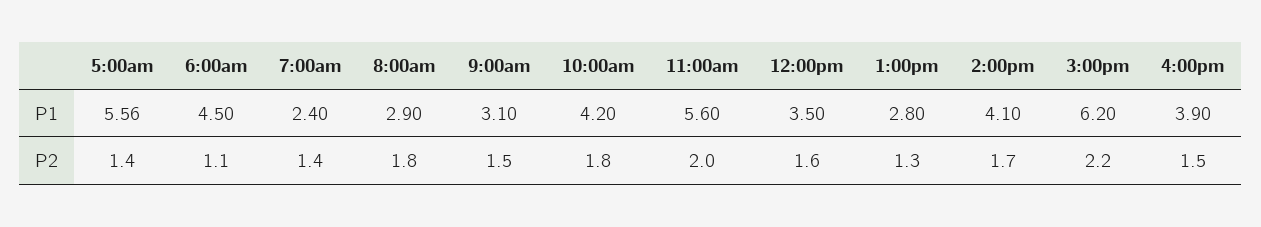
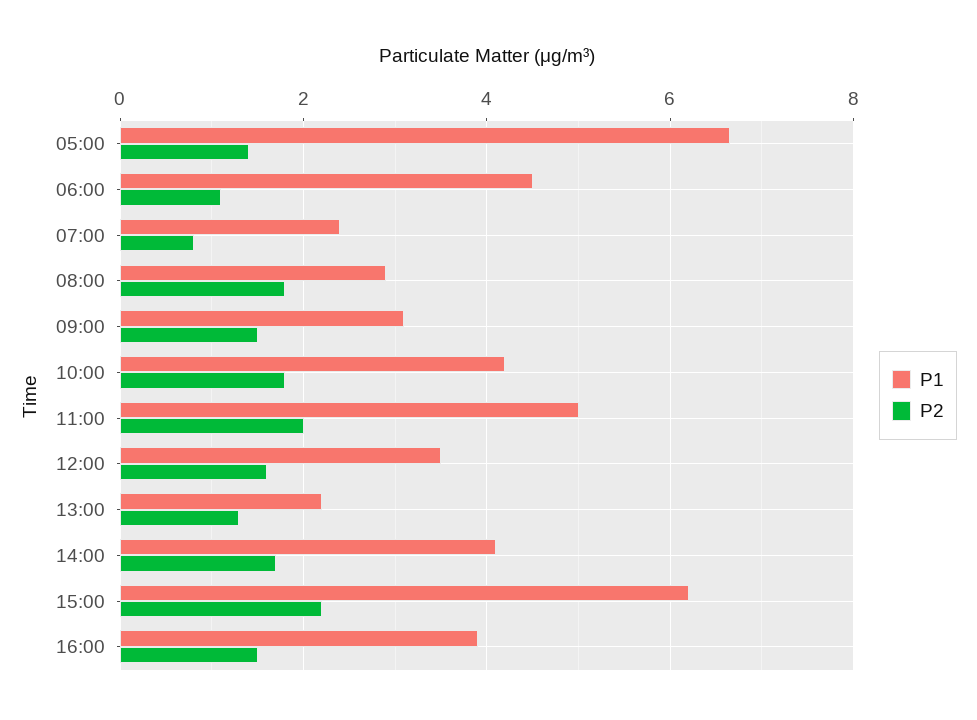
P1, 5:00am: 5.56 -> 6.6
P1, 11:00am: 5.6 -> 5
P1, 1:00pm: 2.8 -> 2.2
P2, 7:00am: 1.4 -> 0.8

